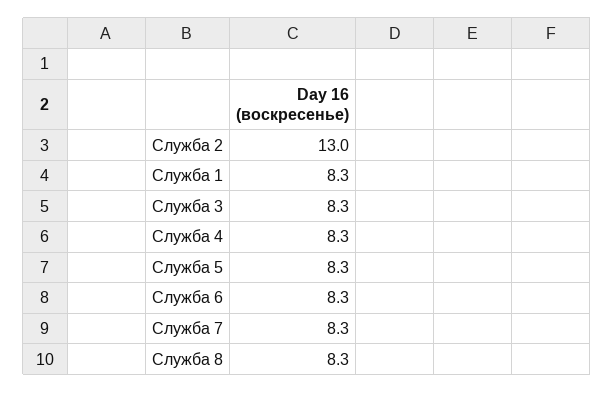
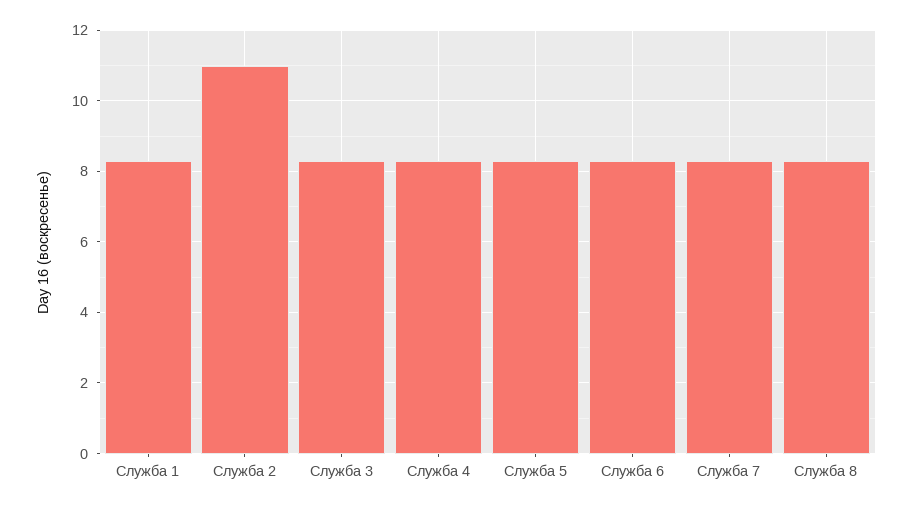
Служба 2: 13 -> 11

